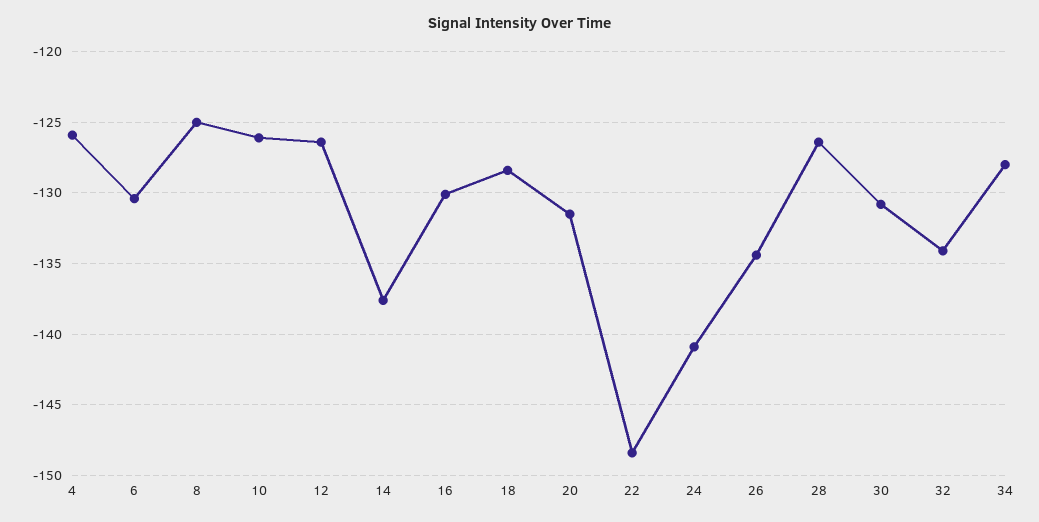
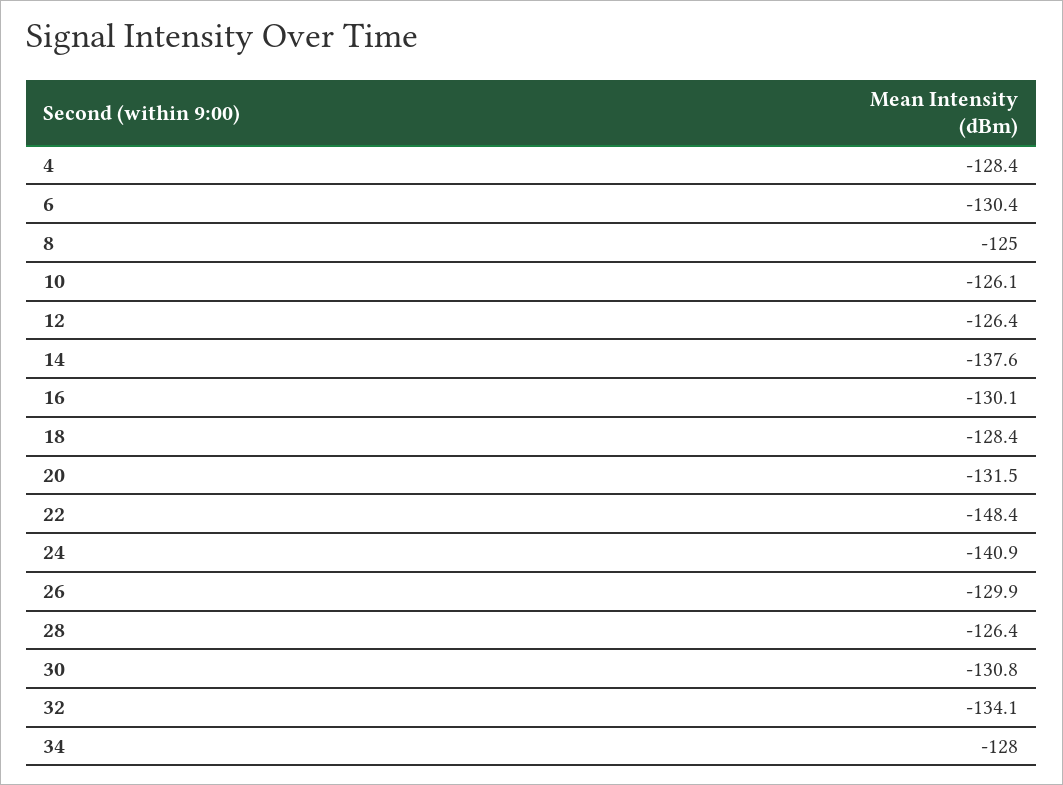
4: -126 -> -128.4
26: -134.5 -> -129.9

